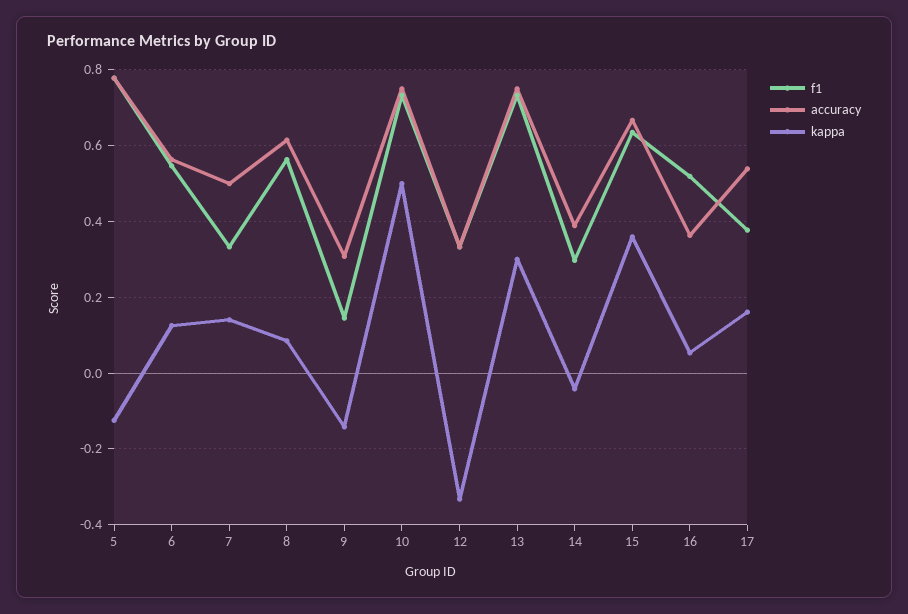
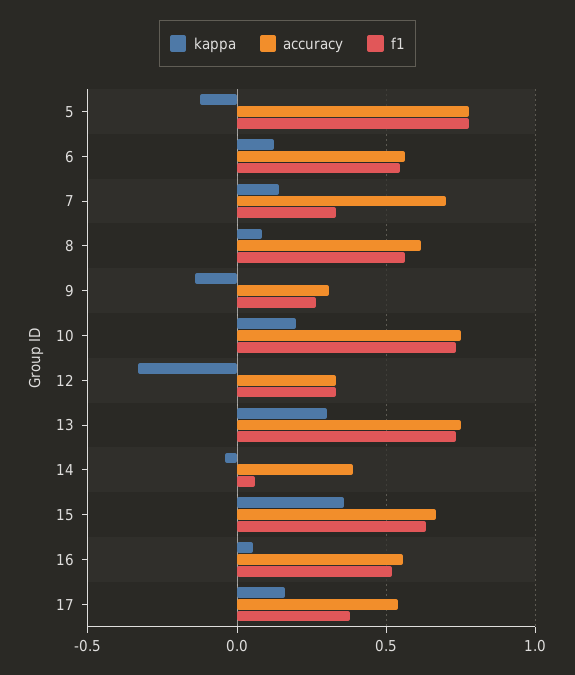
accuracy, 7: 0.5 -> 0.7
f1, 9: 0.14 -> 0.25
kappa, 10: 0.5 -> 0.2
f1, 14: 0.3 -> 0.05
accuracy, 16: 0.36 -> 0.55

